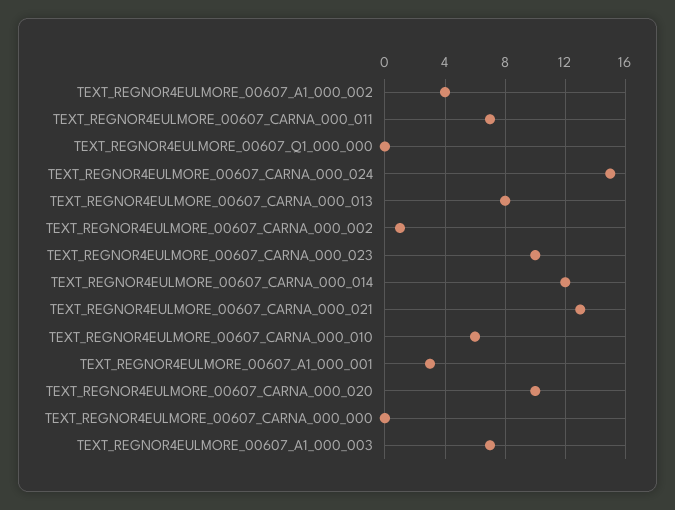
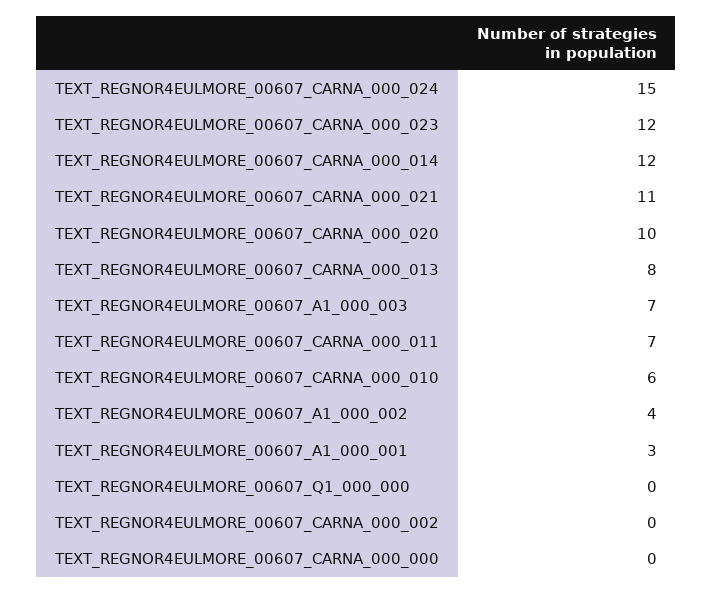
TEXT_REGNOR4EULMORE_00607_CARNA_000_002: 1 -> 0
TEXT_REGNOR4EULMORE_00607_CARNA_000_023: 10 -> 12
TEXT_REGNOR4EULMORE_00607_CARNA_000_021: 13 -> 11

